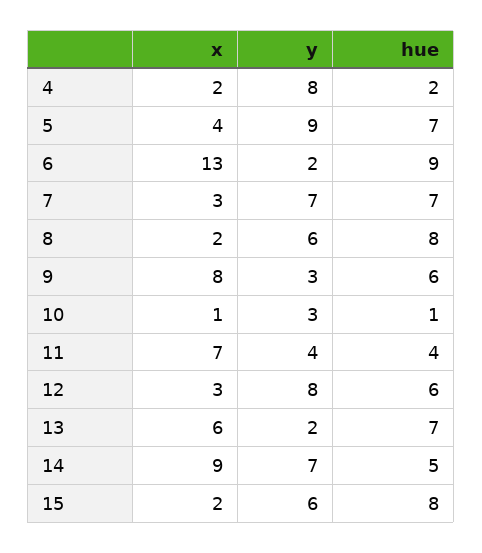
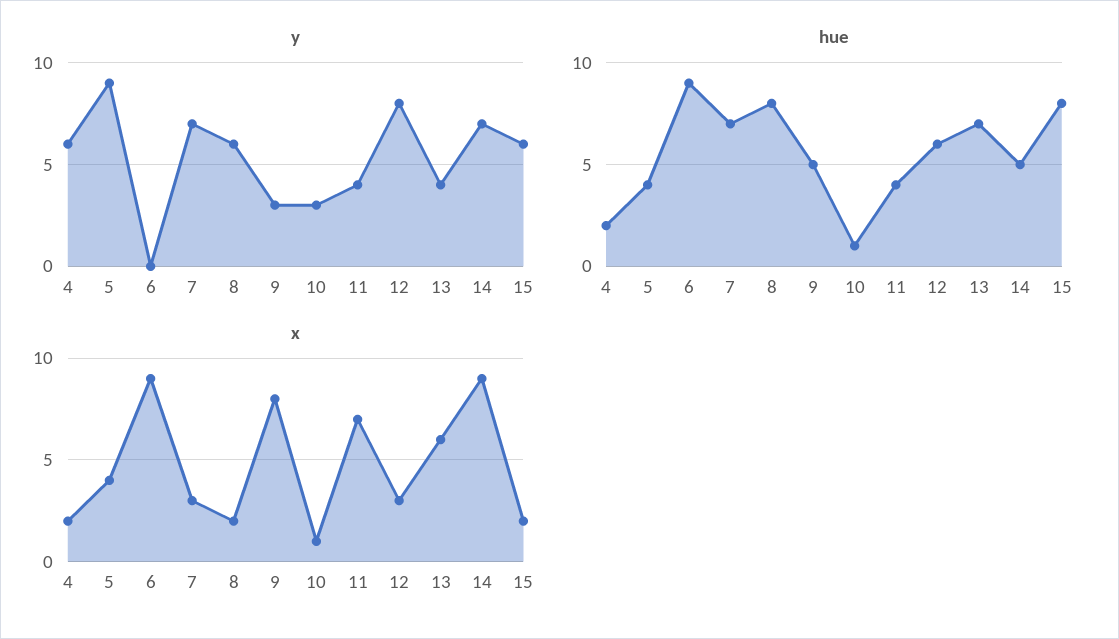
y, 4: 8 -> 6
hue, 5: 7 -> 4
x, 6: 13 -> 9
y, 6: 2 -> 0
hue, 9: 6 -> 5
y, 13: 2 -> 4

